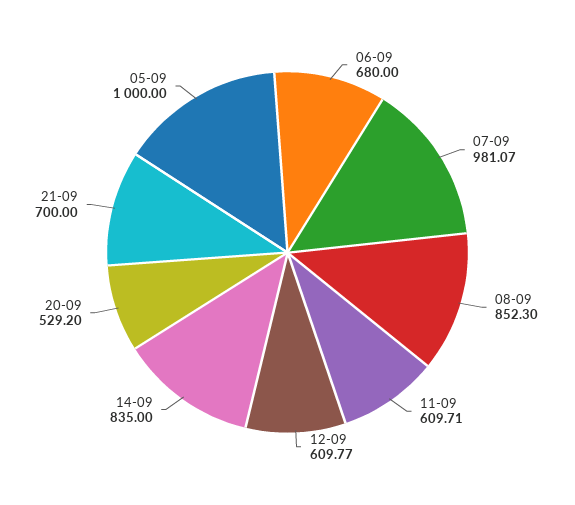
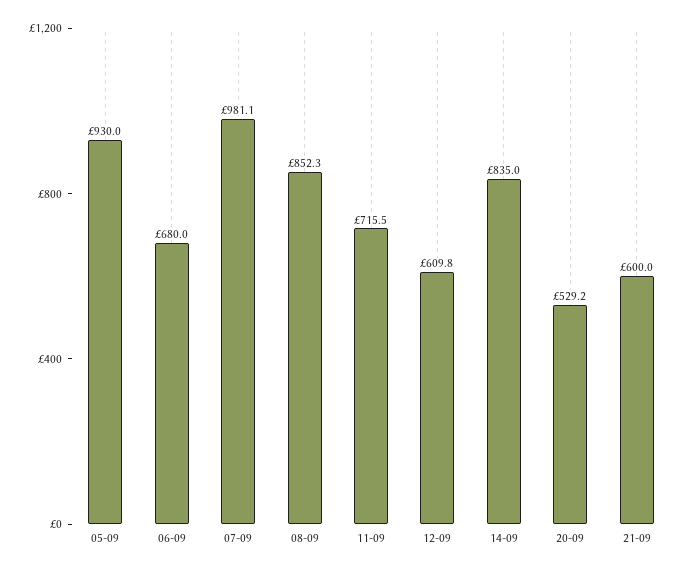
11-09: 609.71 -> 715.5
21-09: 700 -> 600
05-09: 1000 -> 930

